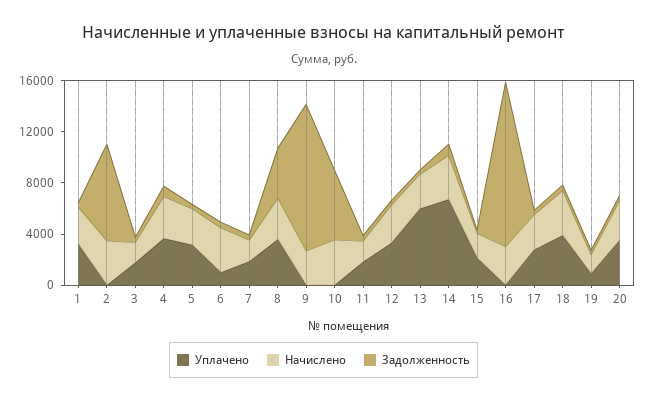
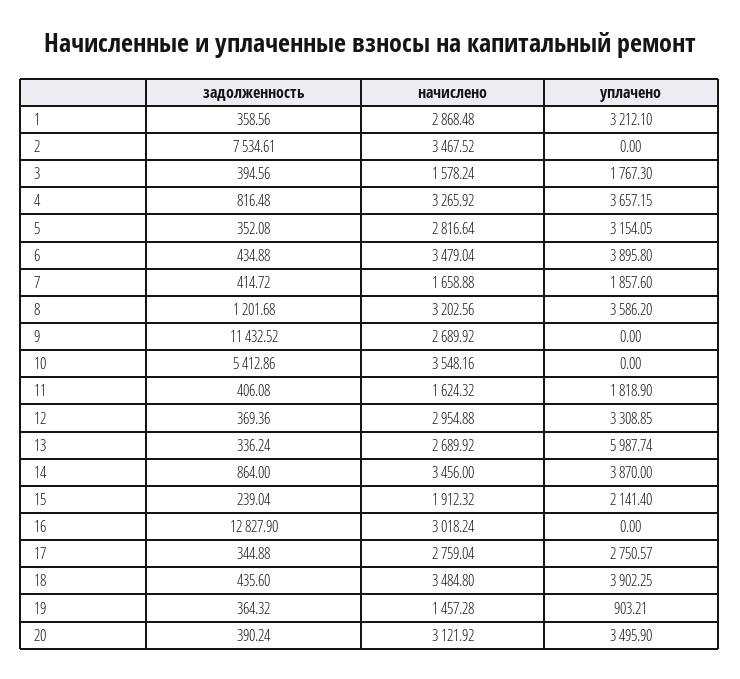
Уплачено, 6: 1000 -> 3895.8
Задолженность, 8: 4000 -> 1201.68
Уплачено, 14: 7000 -> 3870

